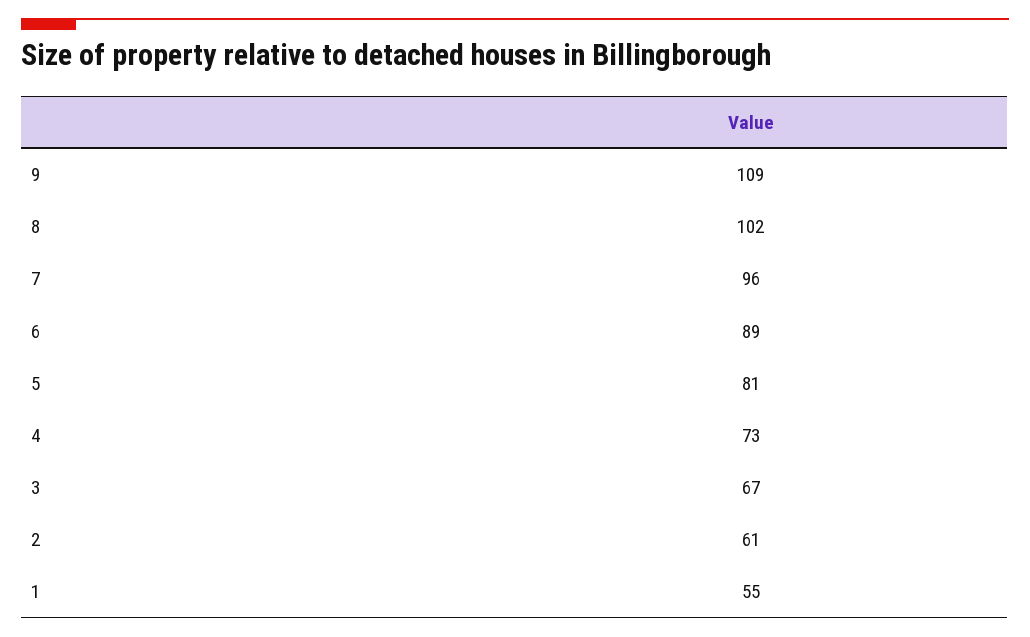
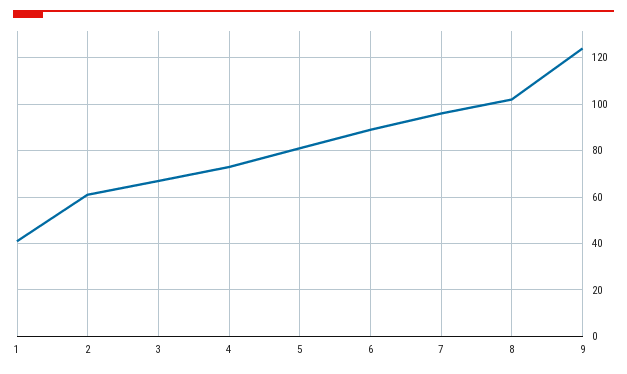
9: 109 -> 125
1: 55 -> 40

